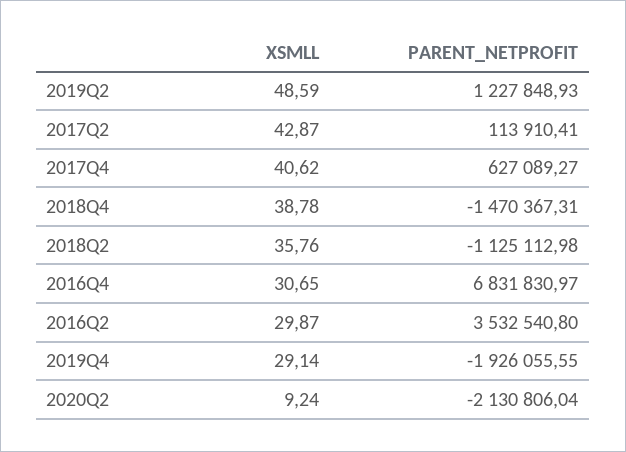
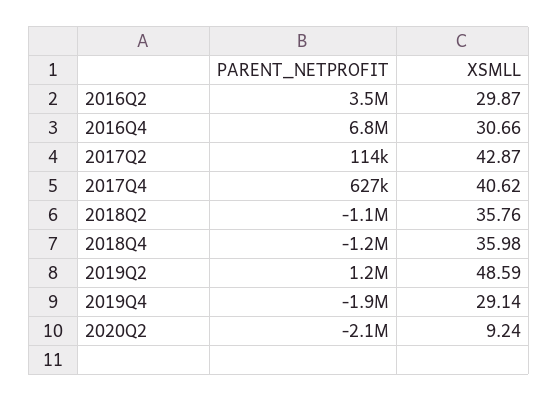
XSMLL, 2018Q4: 38.78 -> 35.98
PARENT_NETPROFIT, 2018Q4: -1470367.31 -> -1200000
XSMLL, 2016Q4: 30.65 -> 30.66

